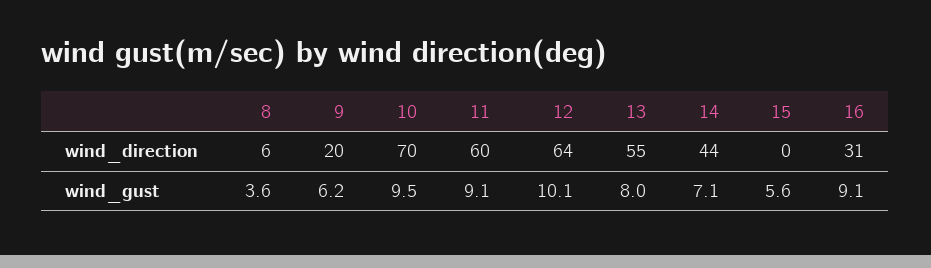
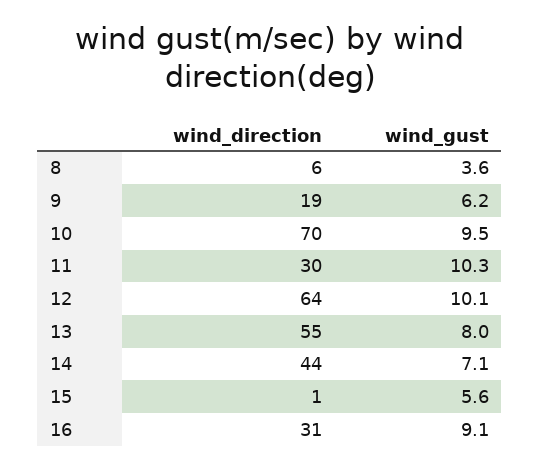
9, wind_direction: 20 -> 19
11, wind_direction: 60 -> 30
15, wind_direction: 0 -> 1
11, wind_gust: 9.1 -> 10.3

